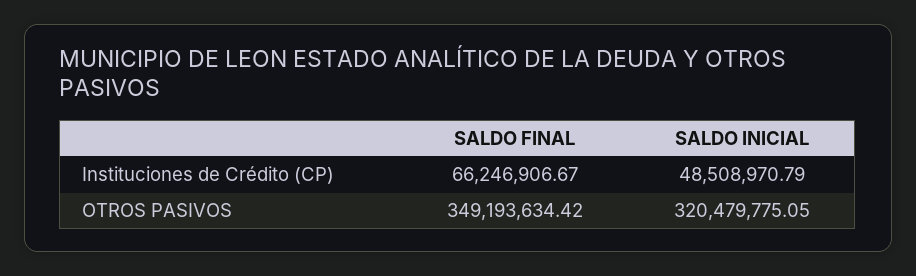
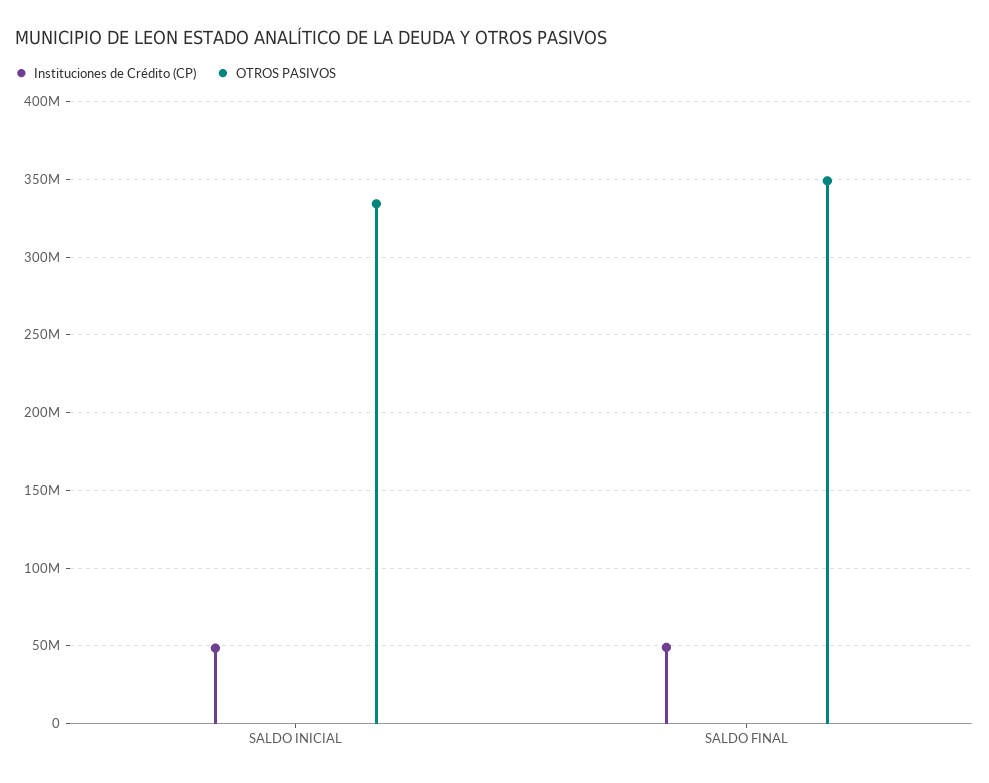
Instituciones de Crédito (CP), SALDO FINAL: 66246906.67 -> 50000000
OTROS PASIVOS, SALDO INICIAL: 320479775.05 -> 335000000

